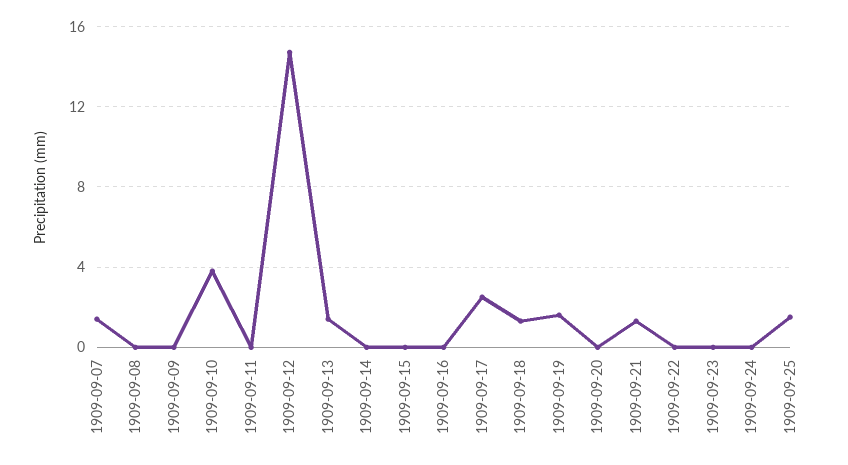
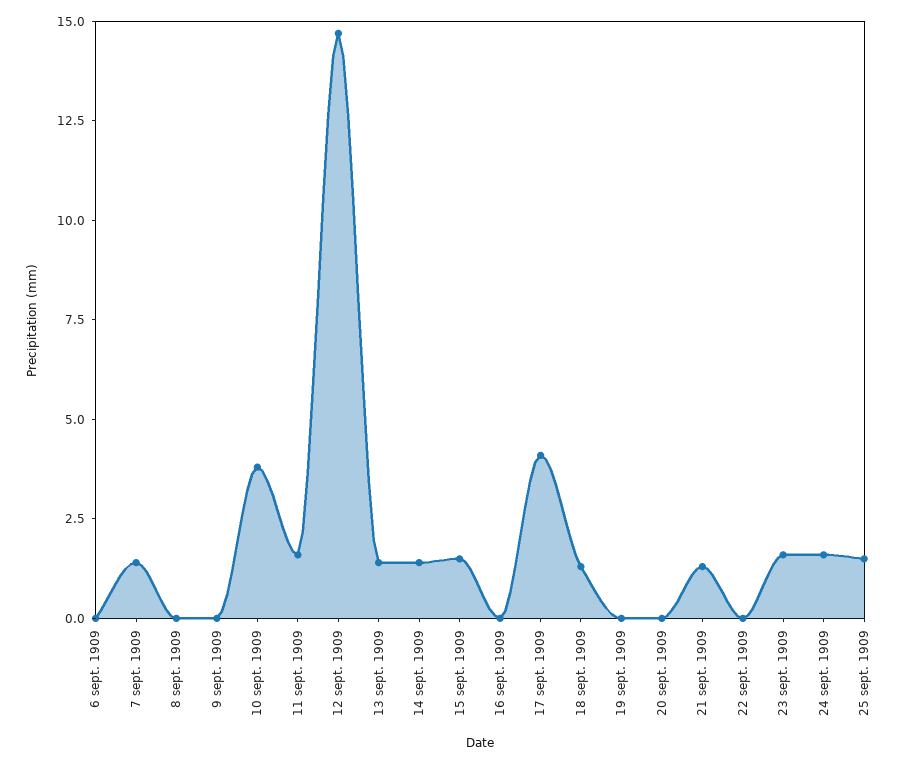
1909-09-11: 0 -> 1.5
1909-09-14: 0 -> 1.5
1909-09-15: 0 -> 1.5
1909-09-17: 2.5 -> 4
1909-09-19: 1.5 -> 0
1909-09-23: 0 -> 1.5
1909-09-24: 0 -> 1.5
6 sept. 1909: none -> 0

